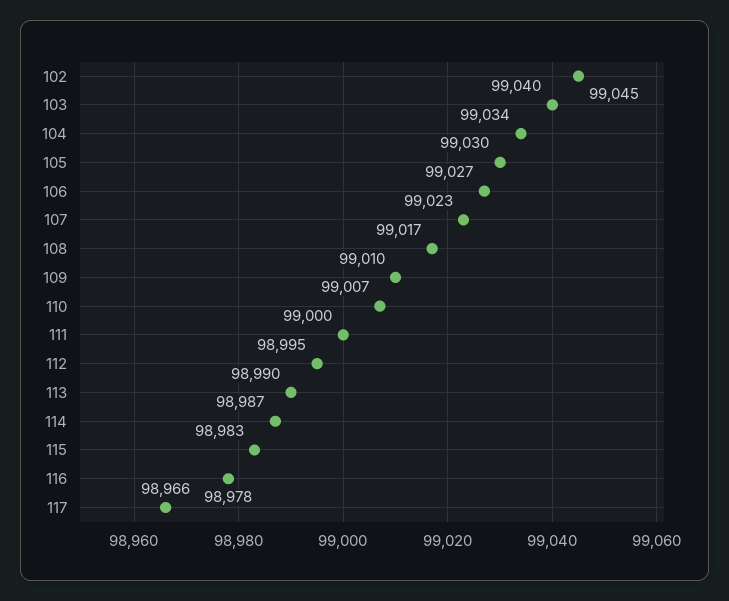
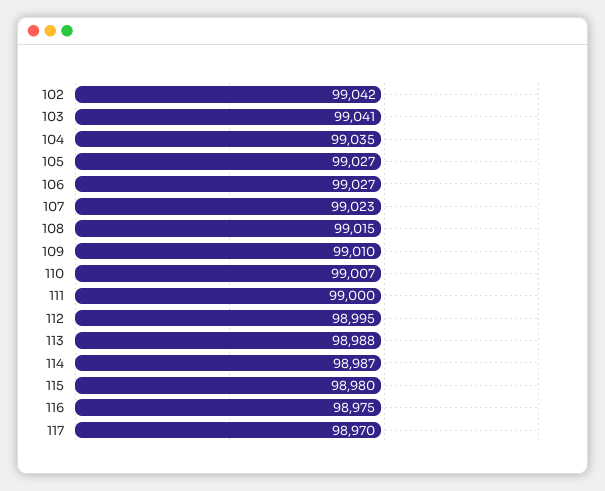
102: 99045 -> 99042
103: 99040 -> 99041
104: 99034 -> 99035
105: 99030 -> 99027
108: 99017 -> 99015
113: 98990 -> 98988
115: 98983 -> 98980
116: 98978 -> 98975
117: 98966 -> 98970

